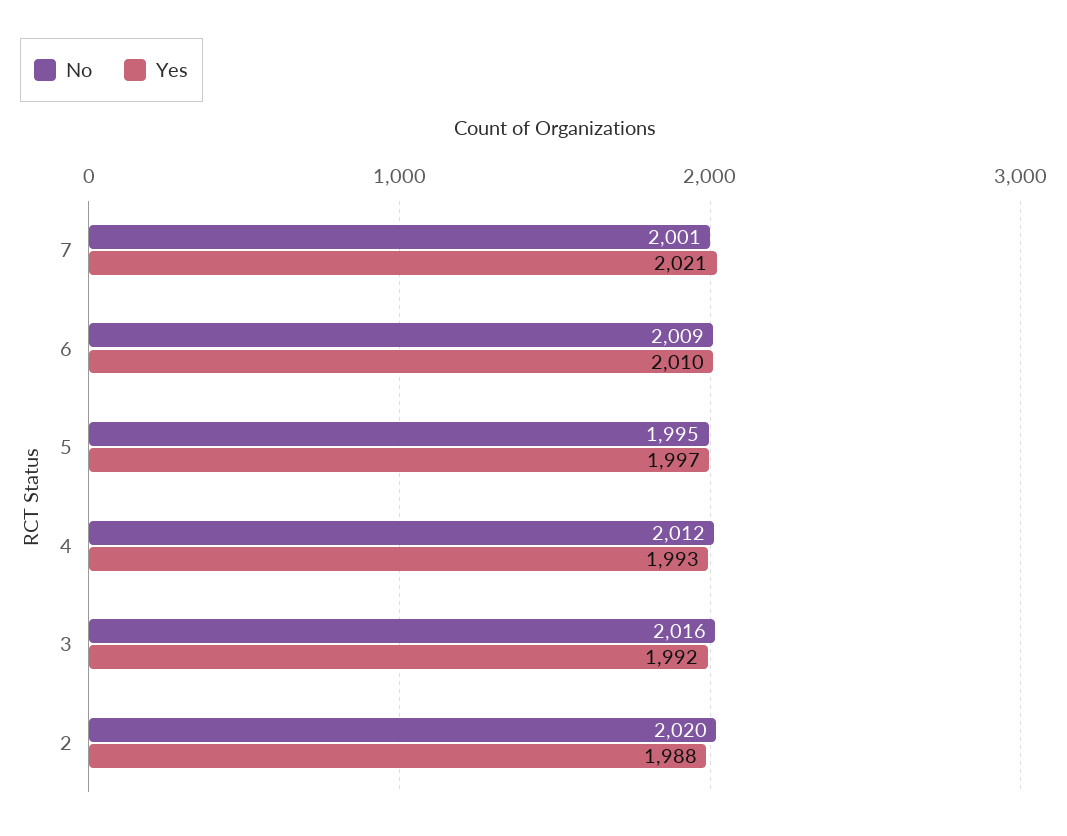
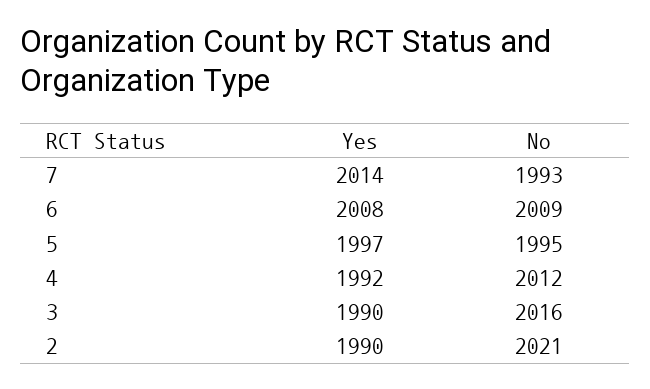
No, 7: 2001 -> 1993
Yes, 7: 2021 -> 2014
Yes, 6: 2010 -> 2008
Yes, 4: 1993 -> 1992
Yes, 3: 1992 -> 1990
No, 2: 2020 -> 2021
Yes, 2: 1988 -> 1990

